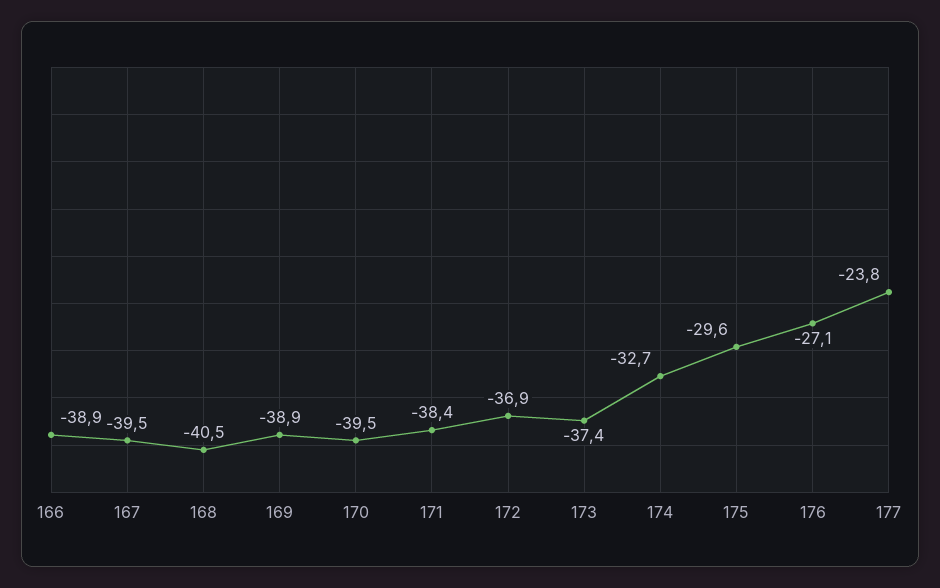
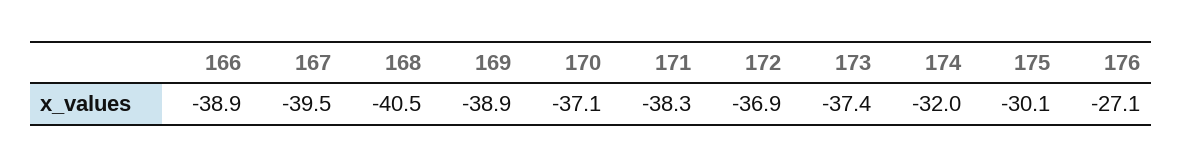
170: -39.5 -> -37.1
171: -38.4 -> -38.3
174: -32.7 -> -32
175: -29.6 -> -30.1
177: -23.8 -> none

